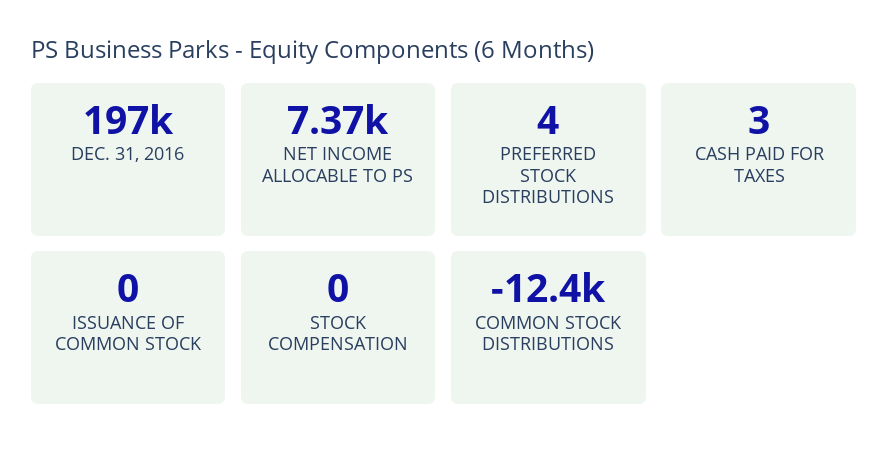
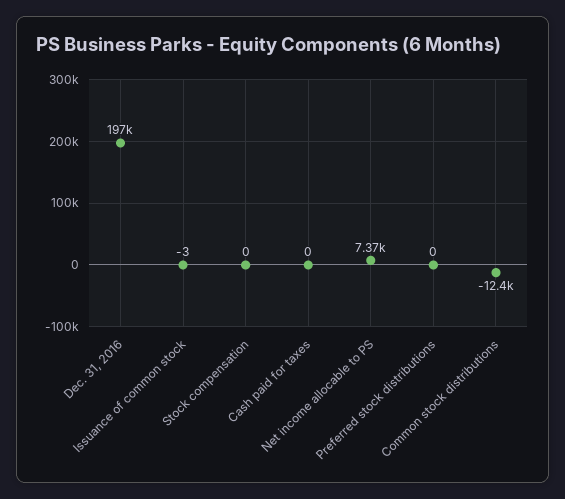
PREFERRED STOCK DISTRIBUTIONS: 4 -> 0
CASH PAID FOR TAXES: 3 -> 0
ISSUANCE OF COMMON STOCK: 0 -> -3

